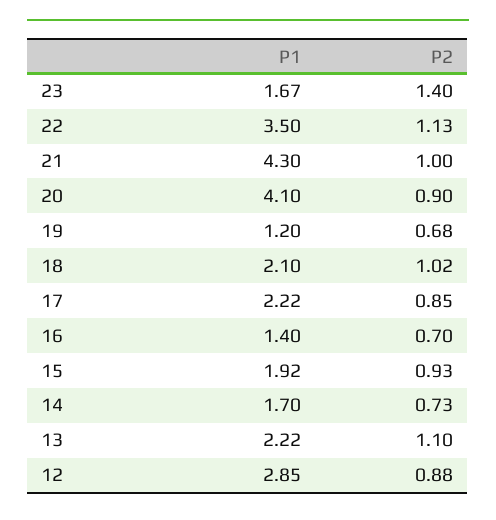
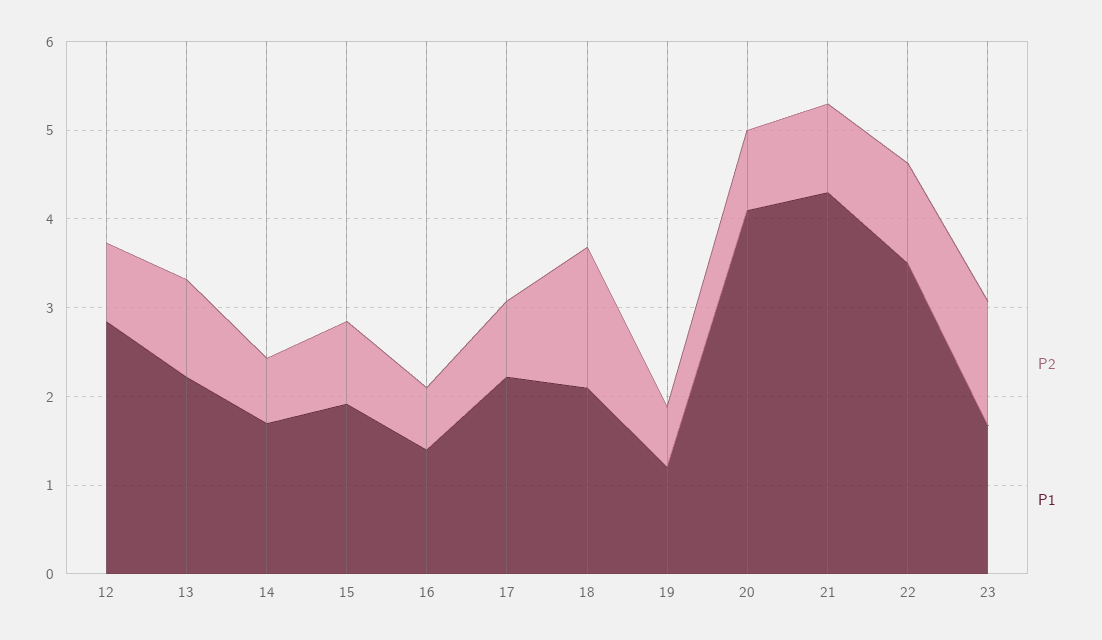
P2, 18: 1.02 -> 1.6

